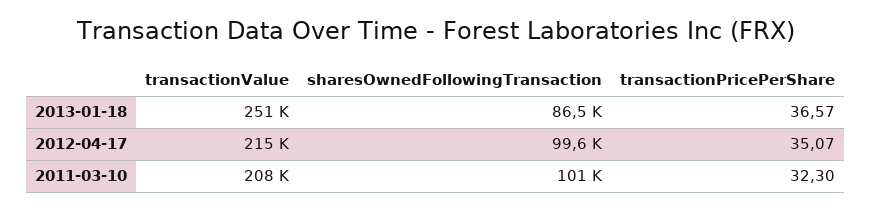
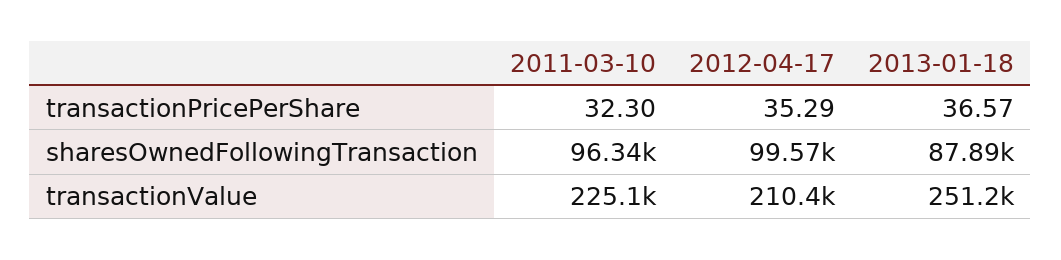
sharesOwnedFollowingTransaction, 2013-01-18: 86500 -> 87890
transactionValue, 2012-04-17: 215000 -> 210400
transactionPricePerShare, 2012-04-17: 35.07 -> 35.29
transactionValue, 2011-03-10: 208000 -> 225100
sharesOwnedFollowingTransaction, 2011-03-10: 101000 -> 96340

